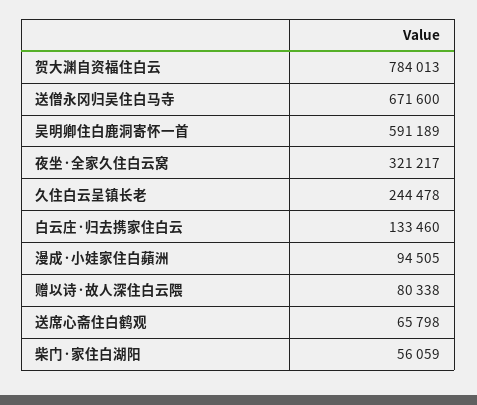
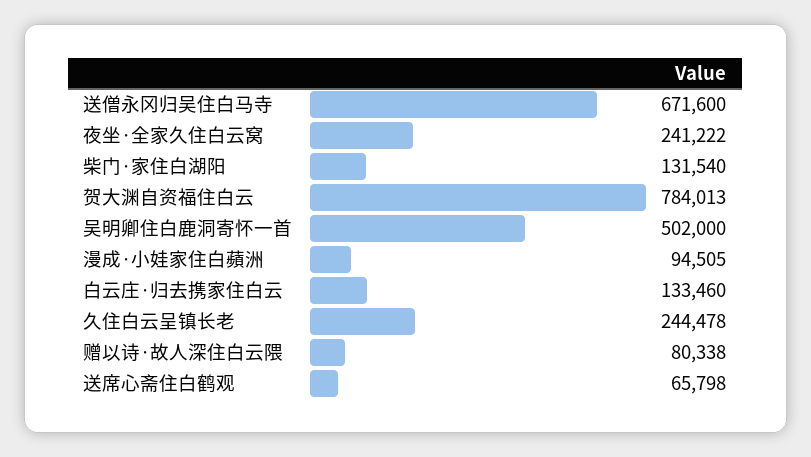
吴明卿住白鹿洞寄怀一首: 591189 -> 502000
夜坐·全家久住白云窝: 321217 -> 241222
柴门·家住白湖阳: 56059 -> 131540

